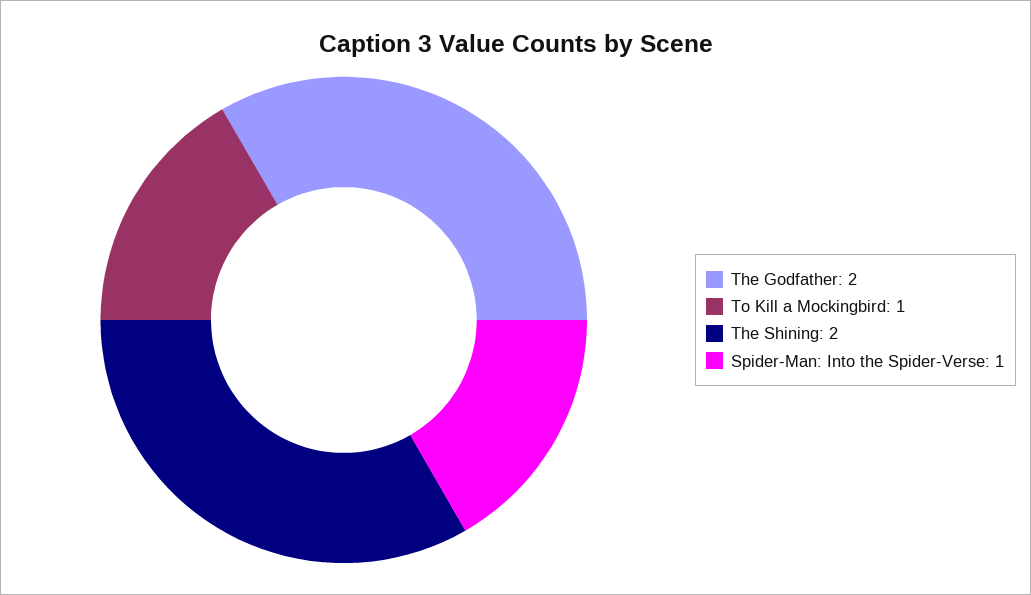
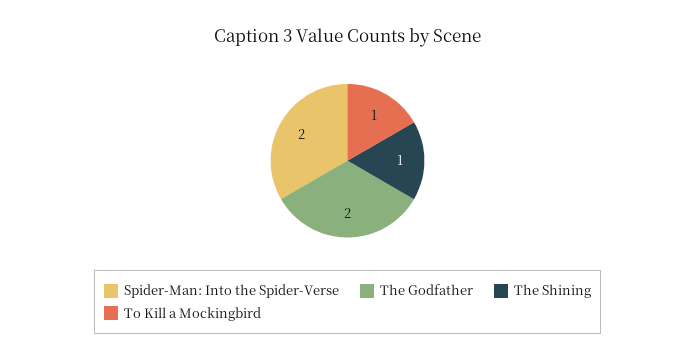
The Shining: 2 -> 1
Spider-Man: Into the Spider-Verse: 1 -> 2

